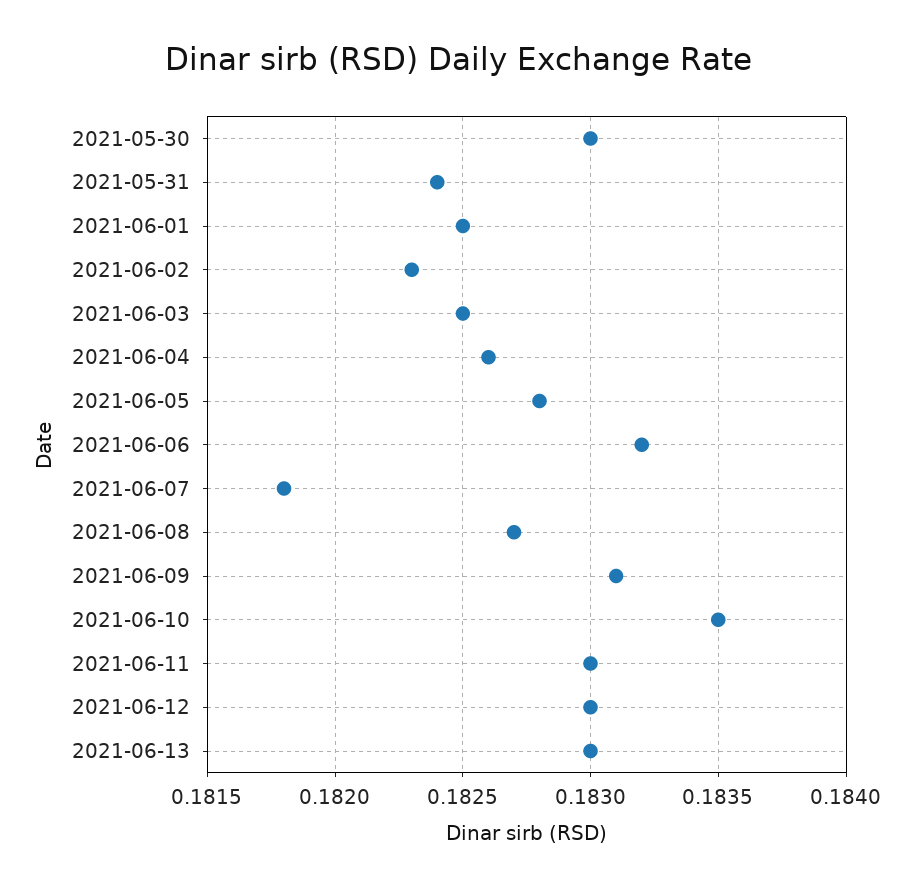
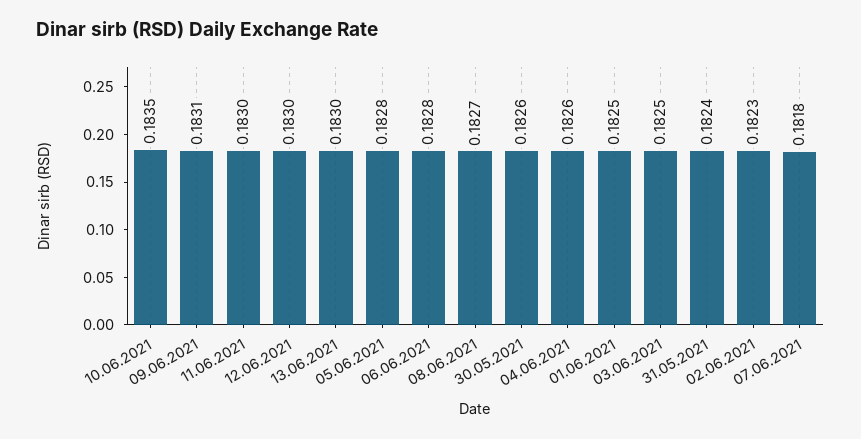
2021-05-30: 0.183 -> 0.1826
2021-06-06: 0.1832 -> 0.1828

